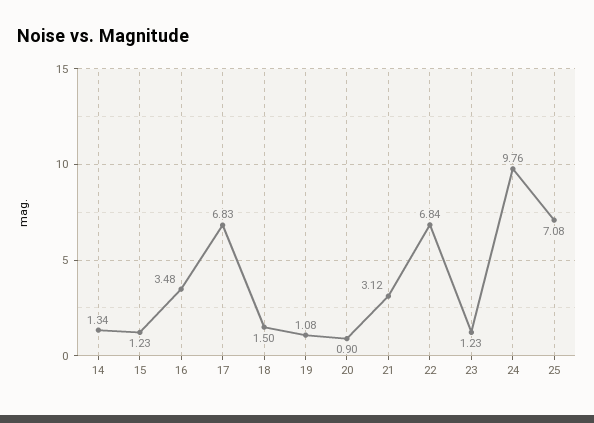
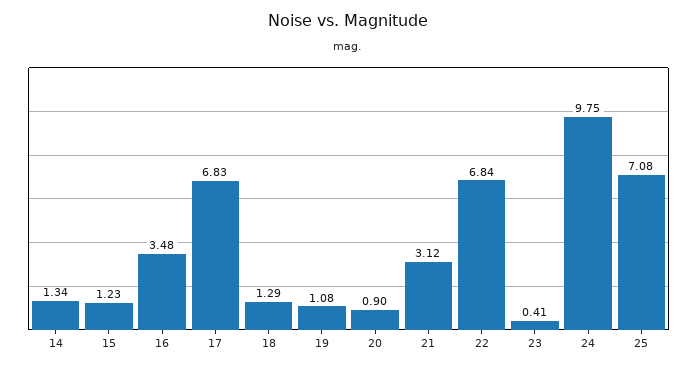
18: 1.5 -> 1.29
23: 1.23 -> 0.41
24: 9.76 -> 9.75

